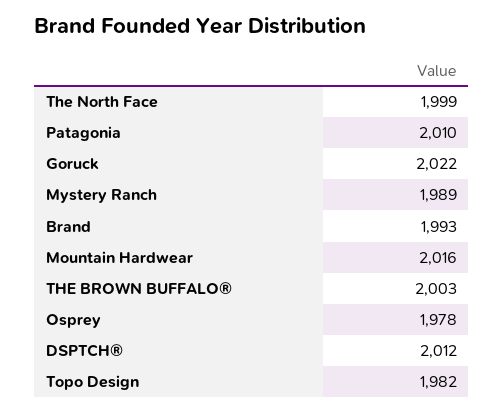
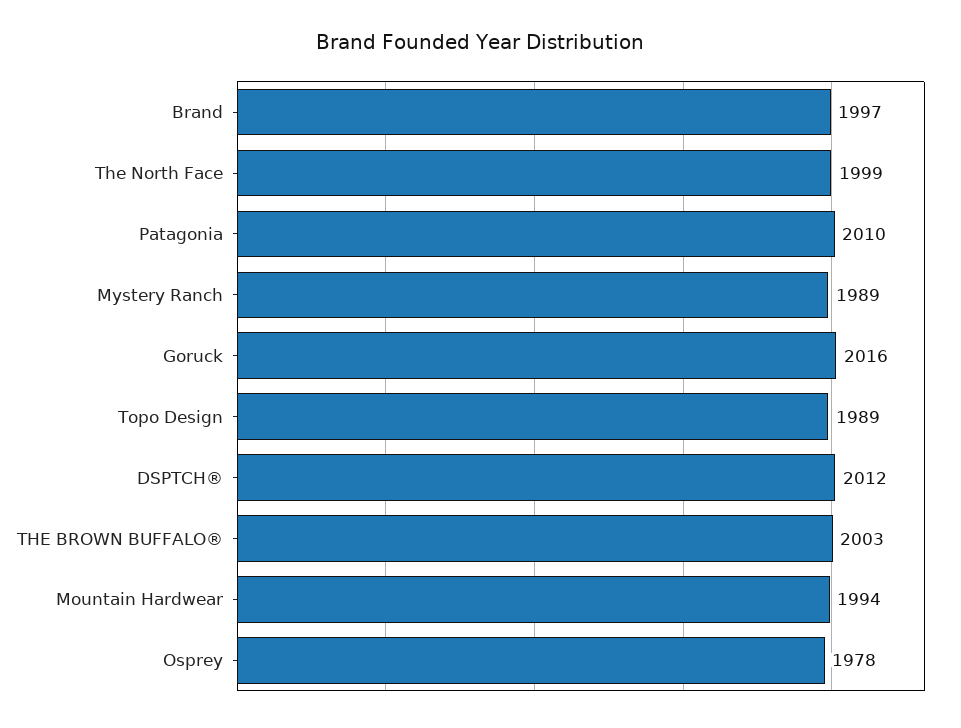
Goruck: 2022 -> 2016
Brand: 1993 -> 1997
Mountain Hardwear: 2016 -> 1994
Topo Design: 1982 -> 1989

